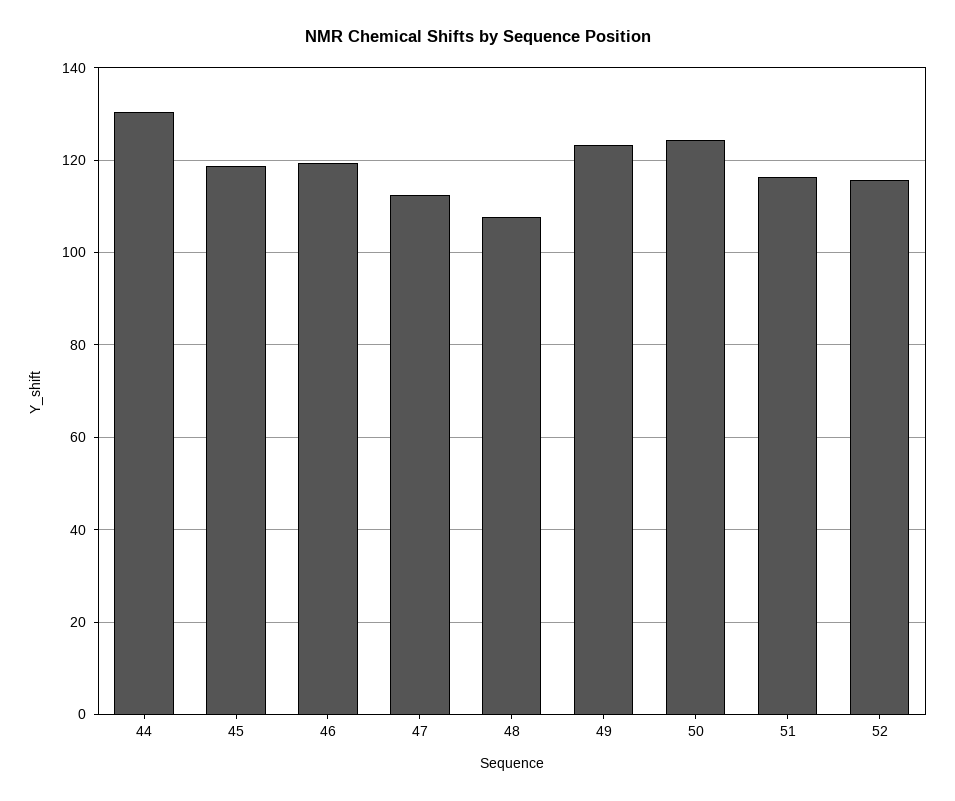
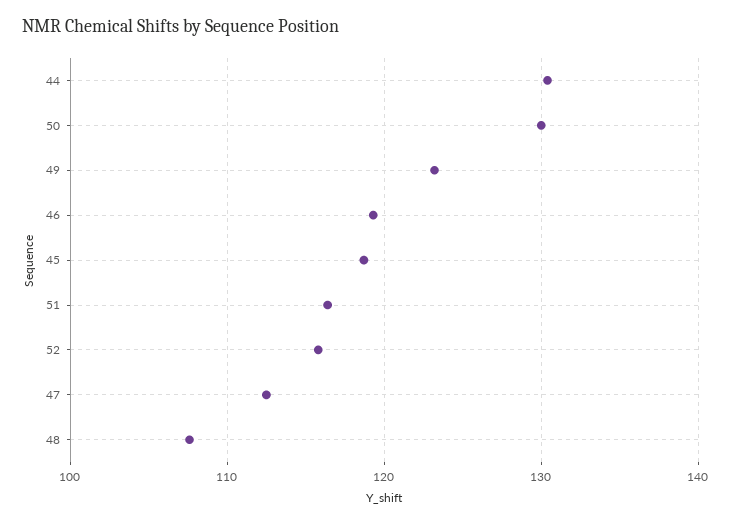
50: 124 -> 130

